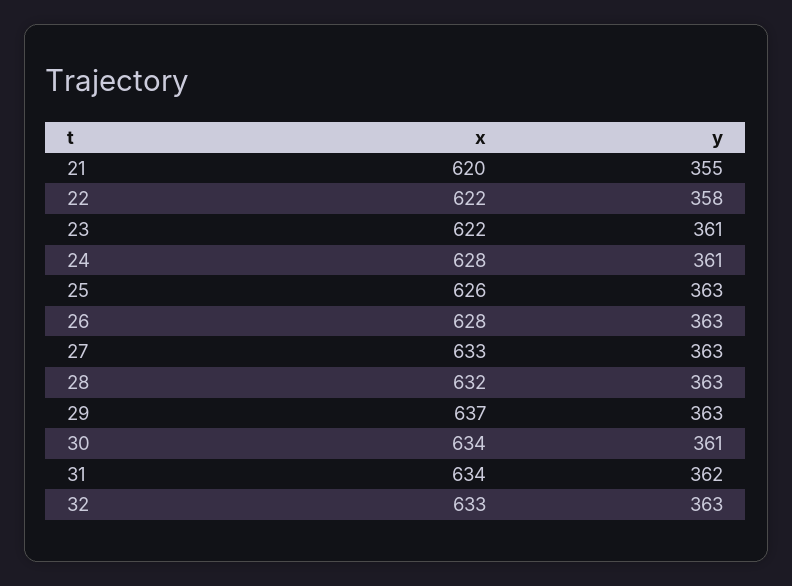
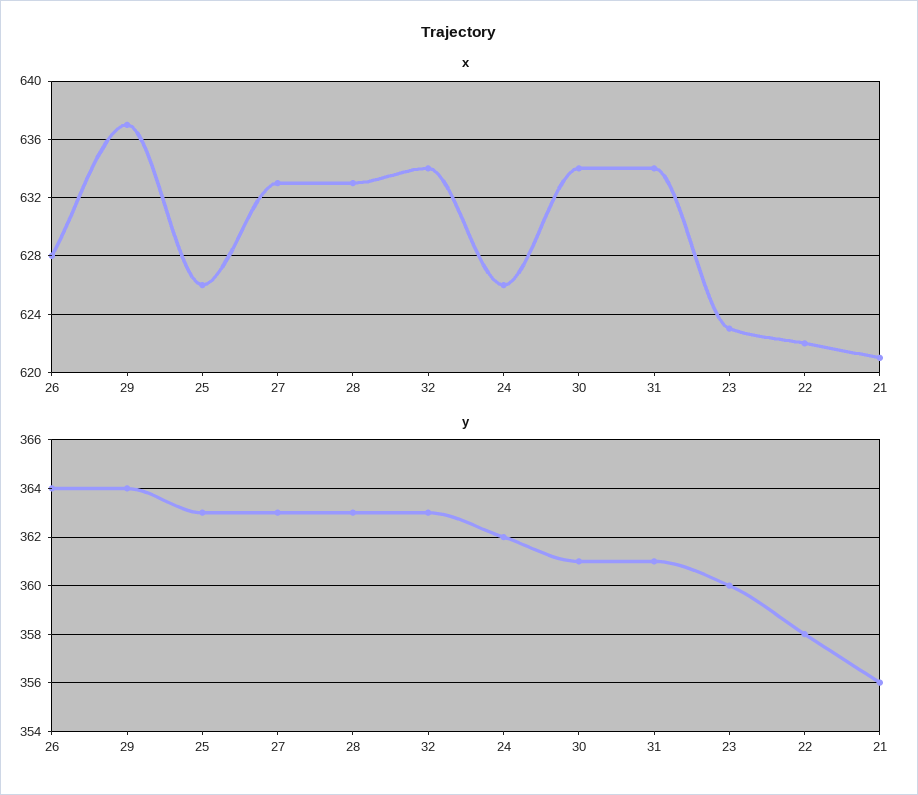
x, 21: 620 -> 621
y, 21: 355 -> 356
x, 23: 622 -> 623
y, 23: 361 -> 360
x, 24: 628 -> 626
y, 24: 361 -> 362
y, 26: 363 -> 364
x, 28: 632 -> 633
y, 29: 363 -> 364
y, 31: 362 -> 361
x, 32: 633 -> 634

